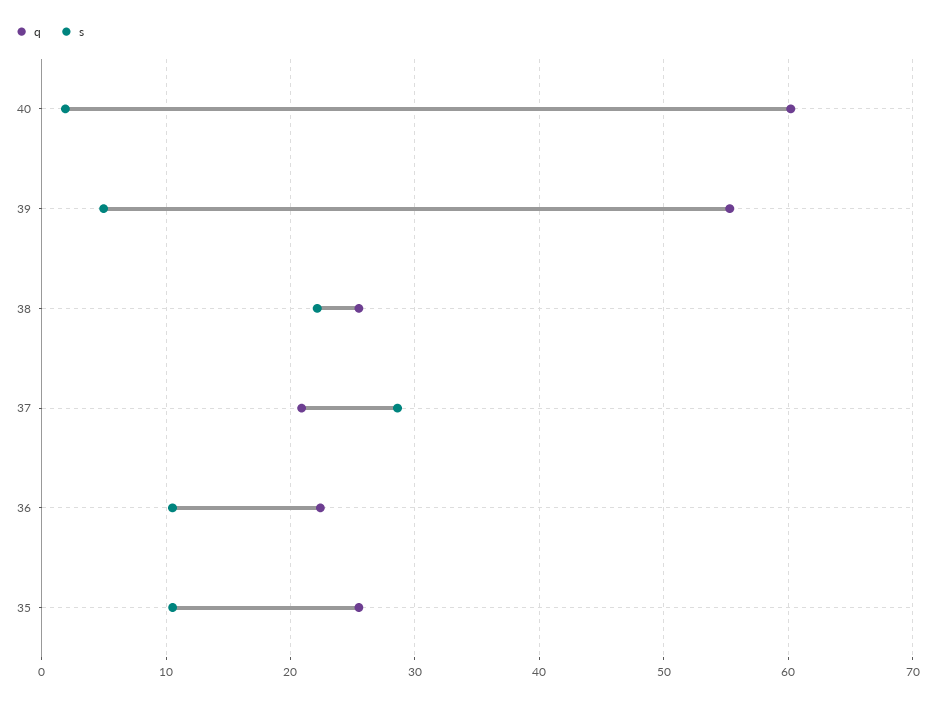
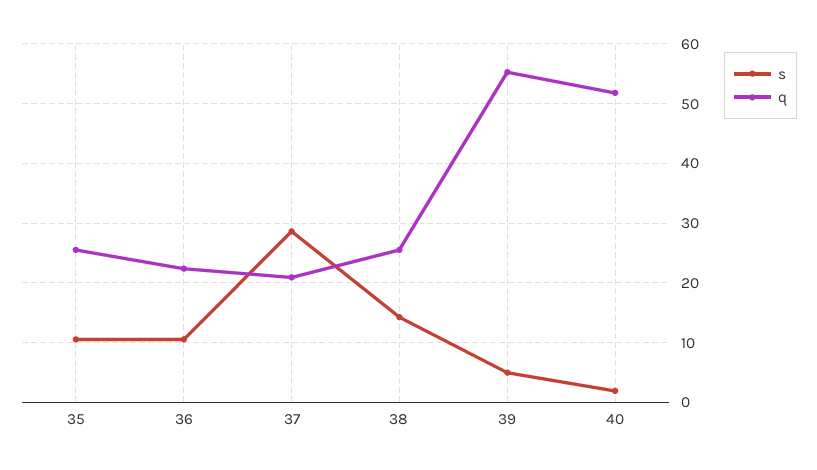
q, 40: 60 -> 52
s, 38: 22 -> 14

